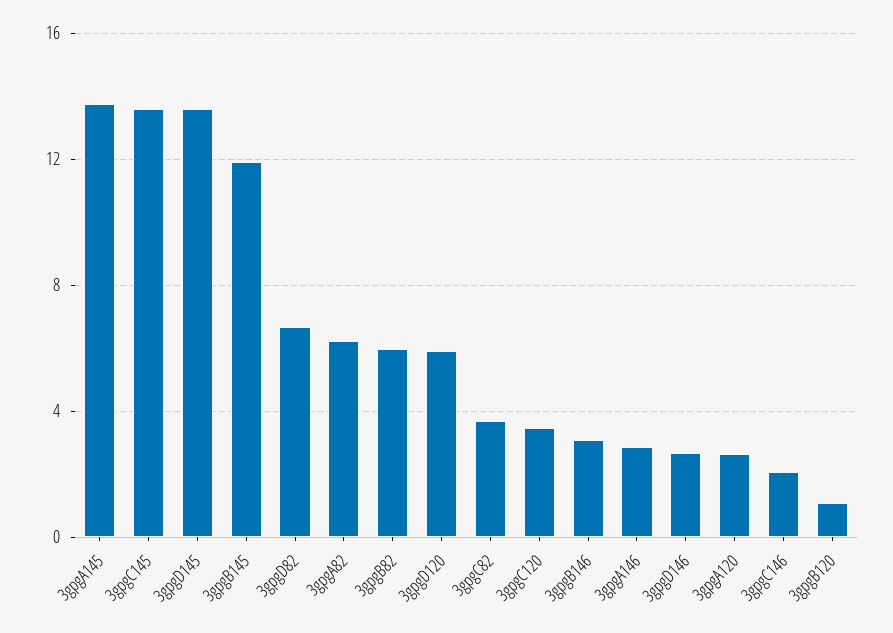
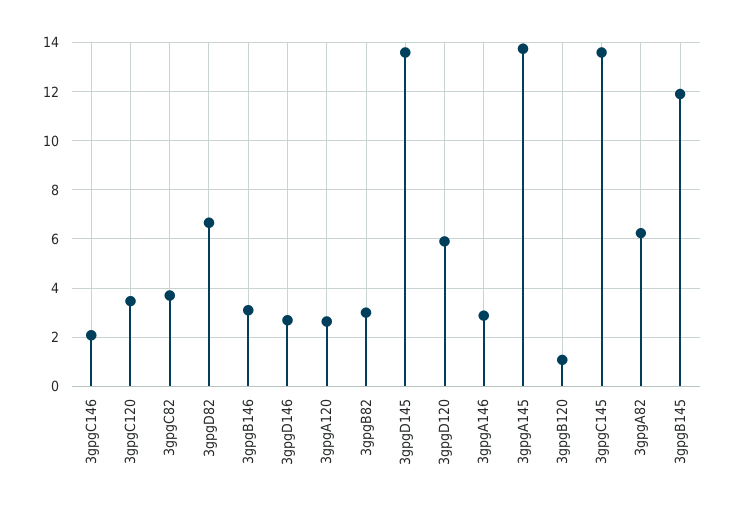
3gpgB82: 6 -> 3

